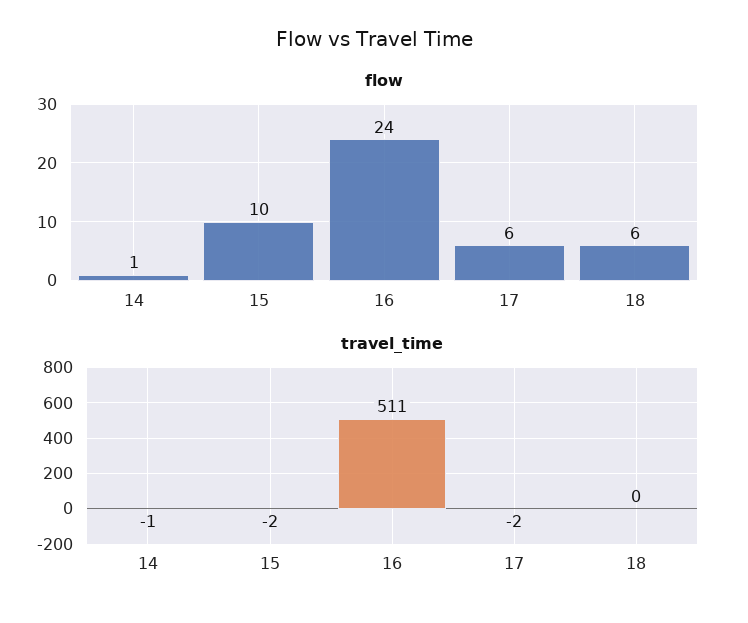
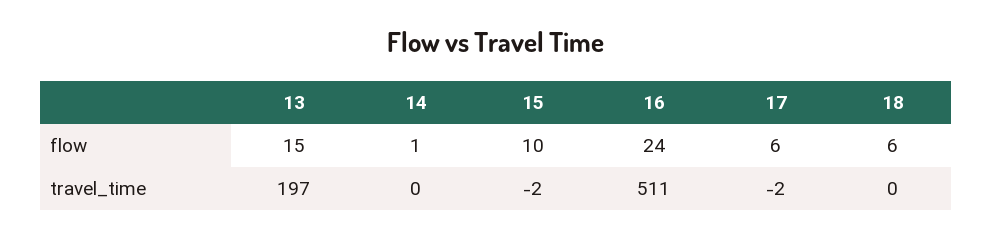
travel_time, 14: -1 -> 0
flow, 13: none -> 15
travel_time, 13: none -> 197

